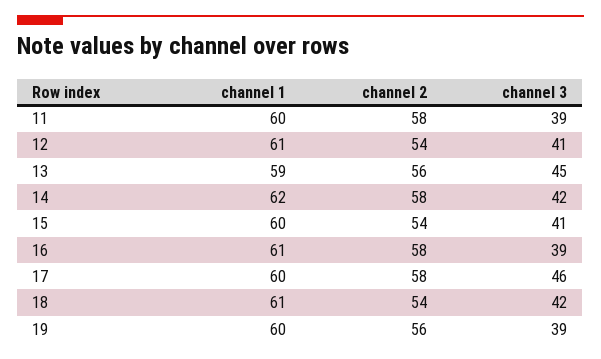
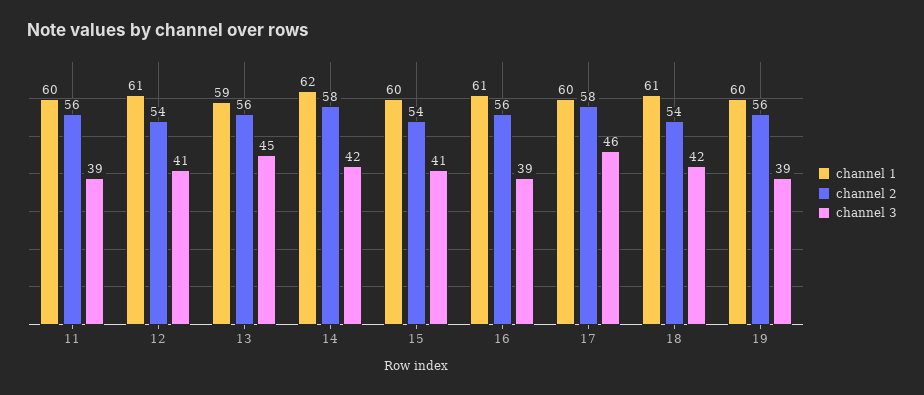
channel 2, 11: 58 -> 56
channel 2, 16: 58 -> 56

